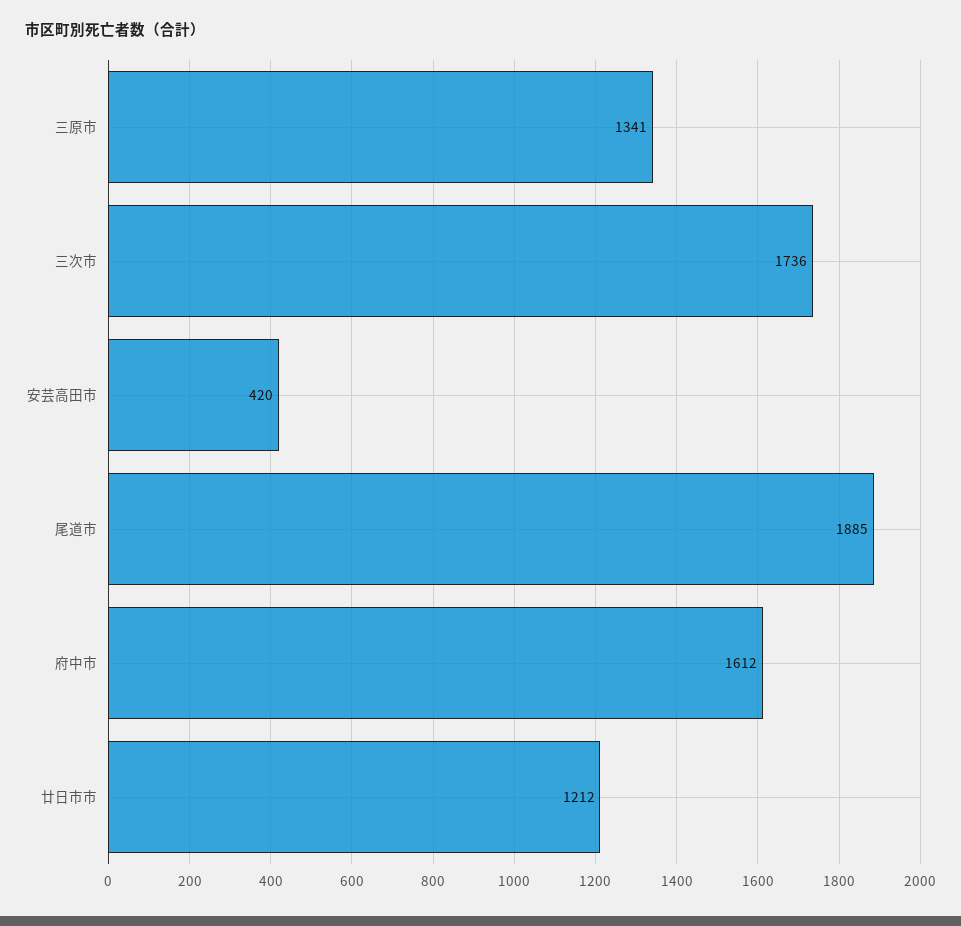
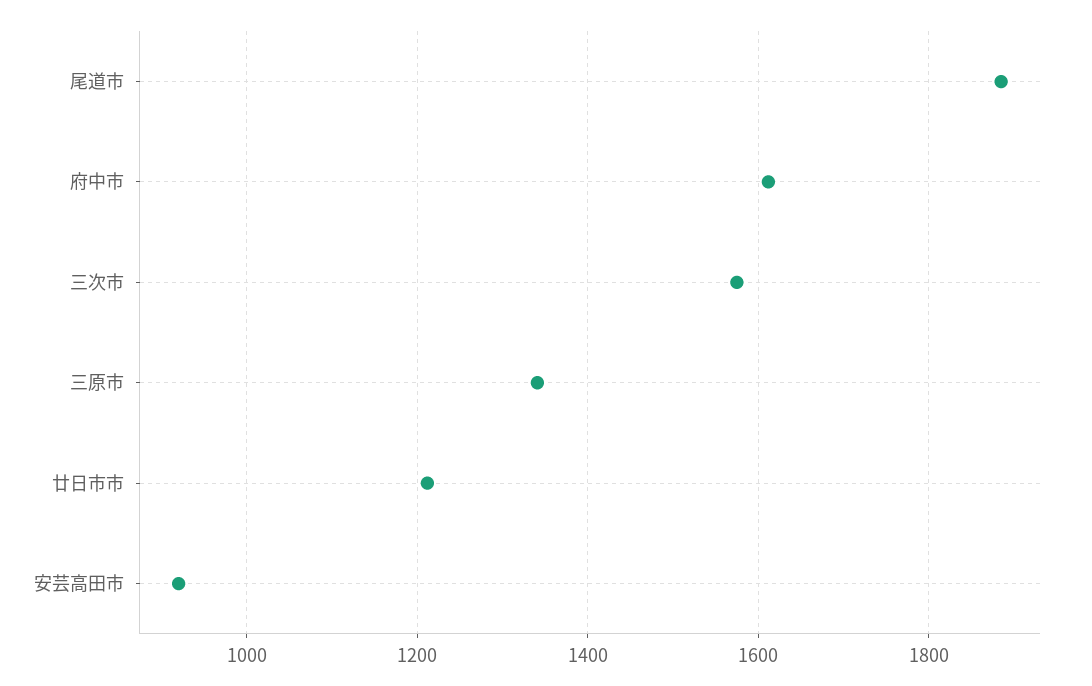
三次市: 1736 -> 1580
安芸高田市: 420 -> 920

